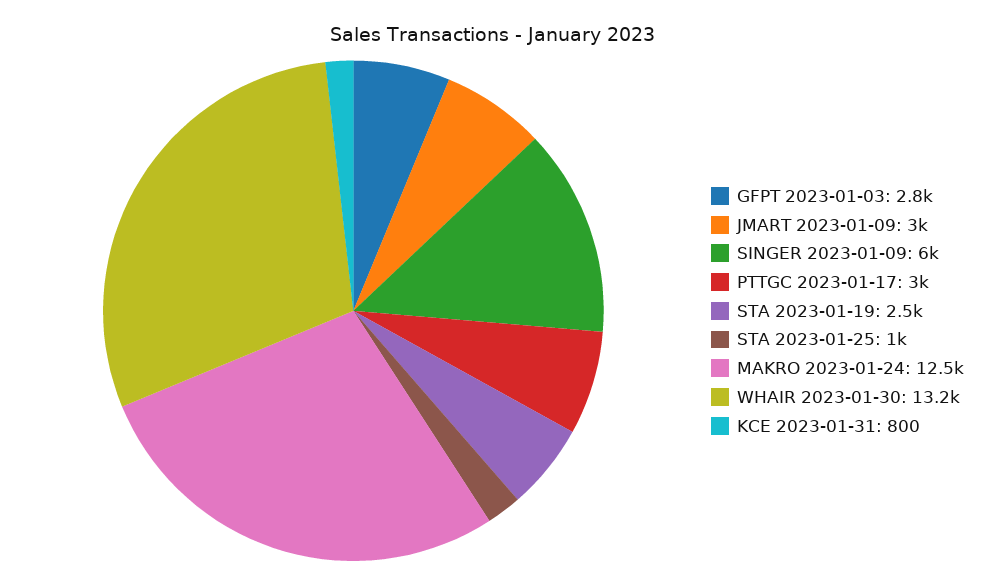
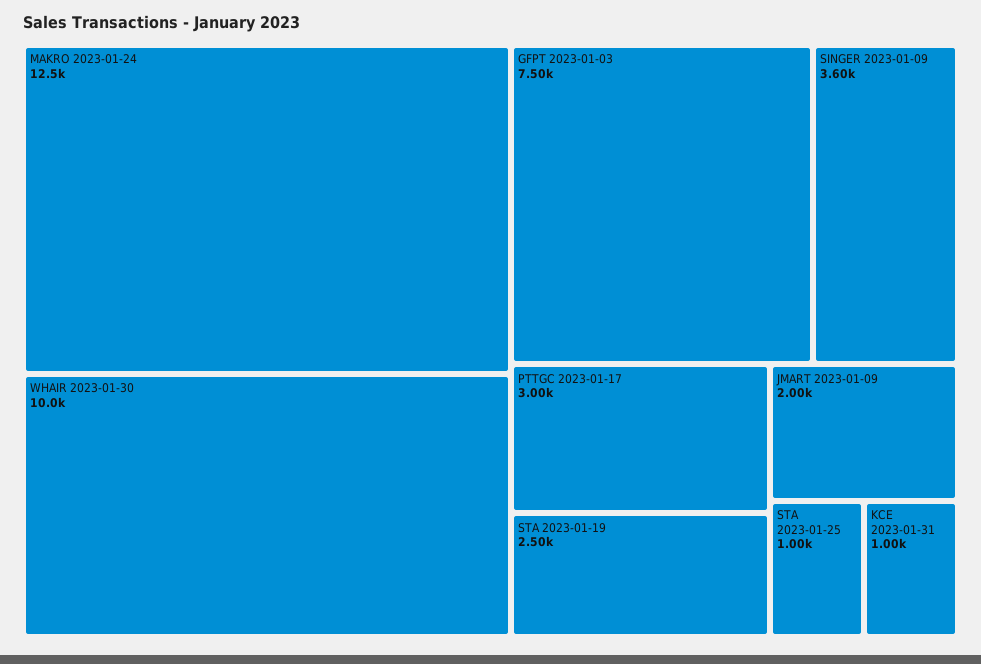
GFPT 2023-01-03: 2800 -> 7500
JMART 2023-01-09: 3000 -> 2000
SINGER 2023-01-09: 6000 -> 3600
WHAIR 2023-01-30: 13200 -> 10000
KCE 2023-01-31: 800 -> 1000

